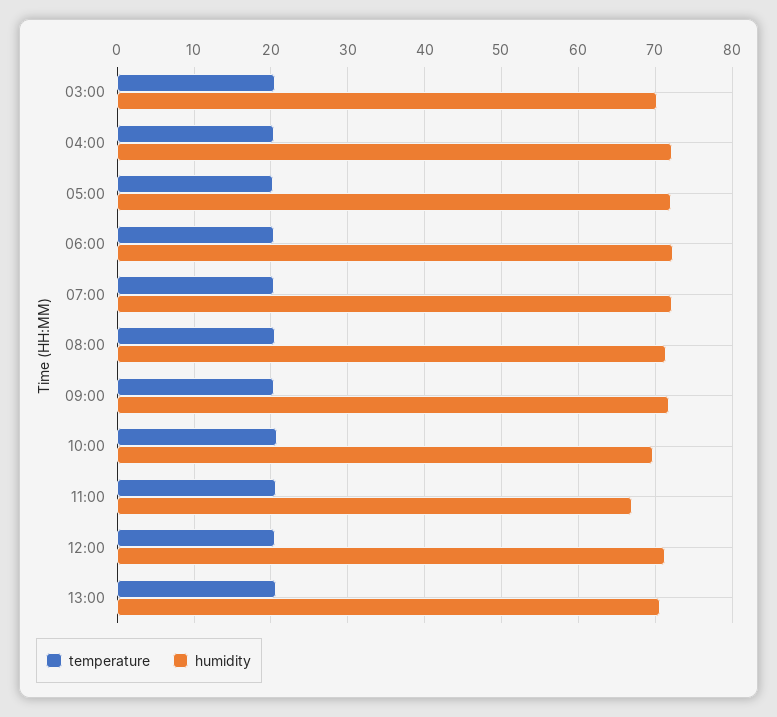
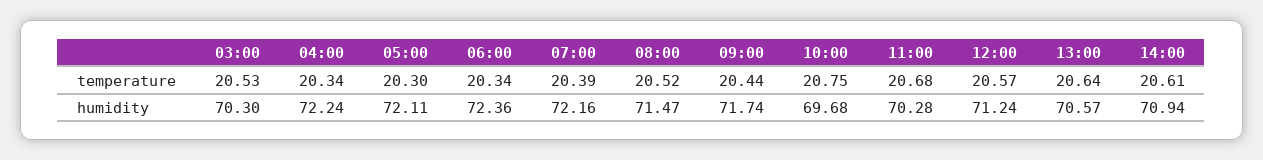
humidity, 11:00: 67 -> 70.28
temperature, 14:00: none -> 20.61
humidity, 14:00: none -> 70.94

